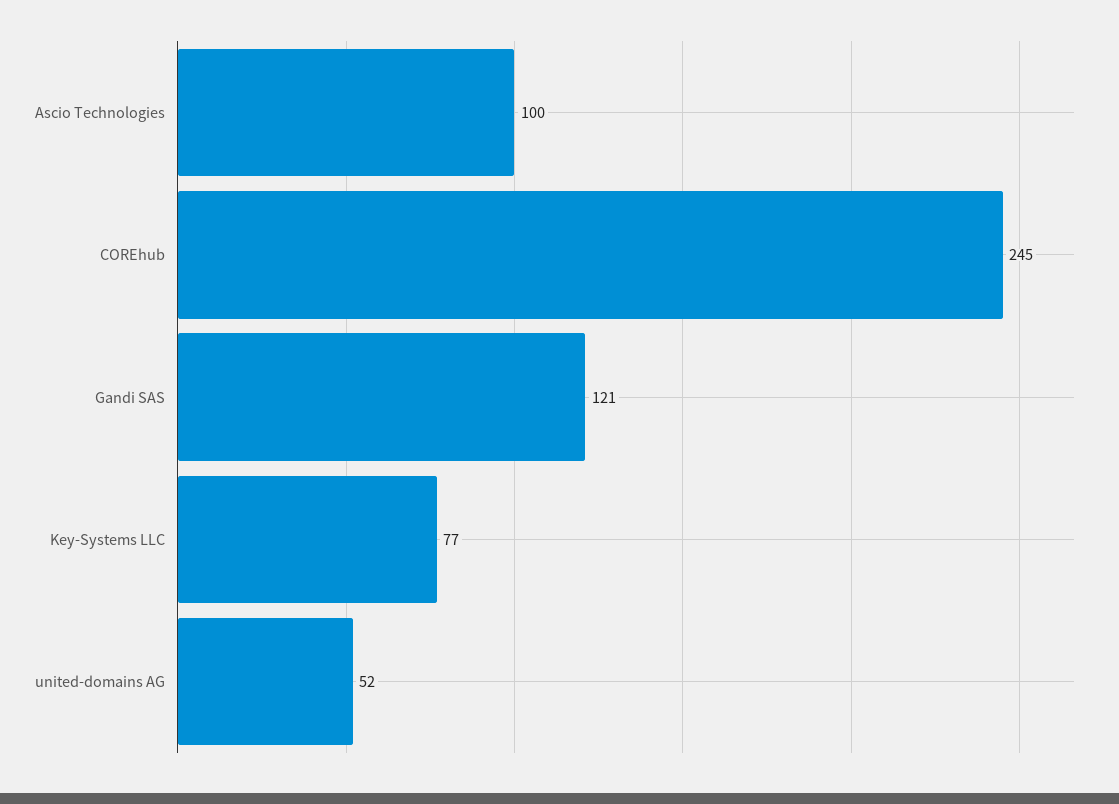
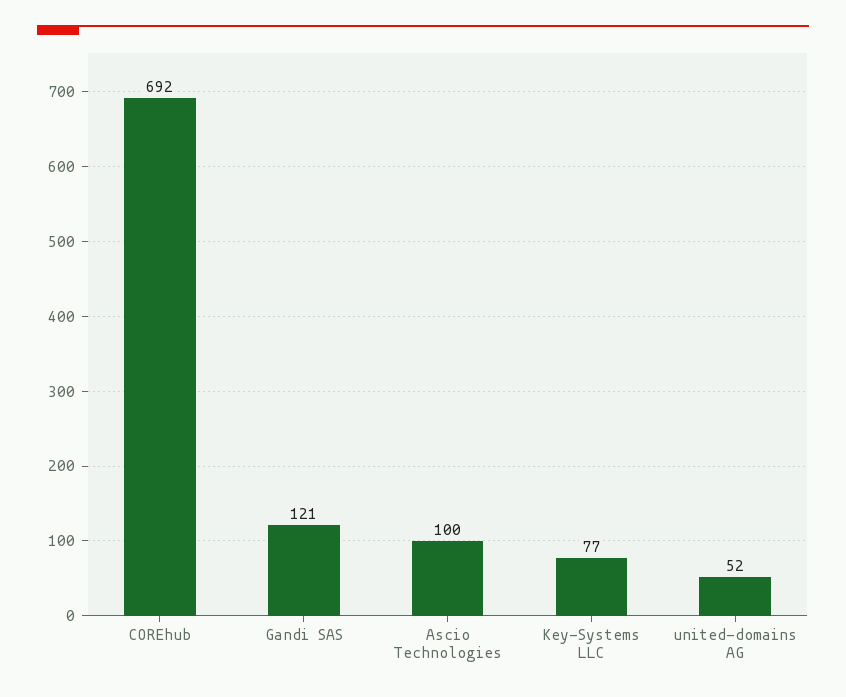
COREhub: 245 -> 692

